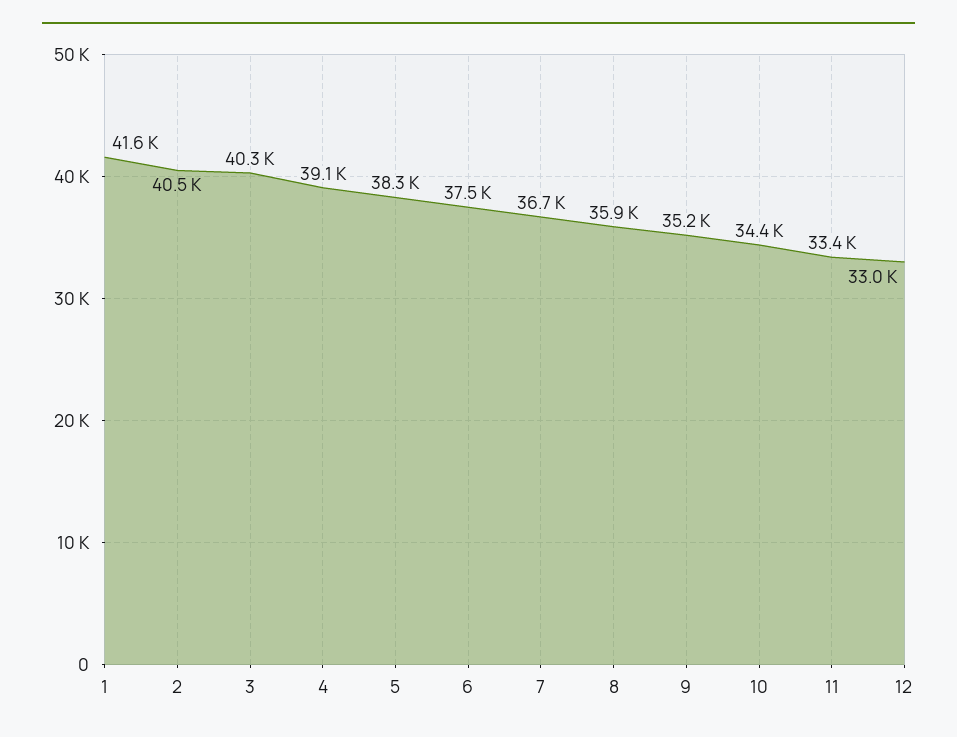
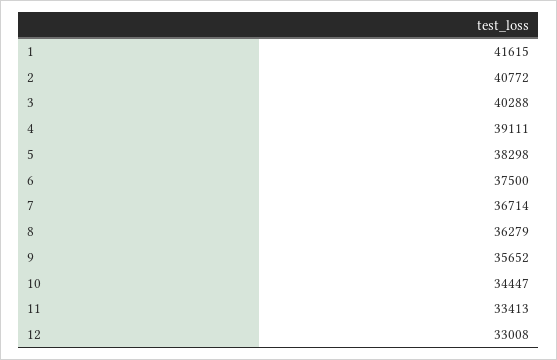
2: 40500 -> 40772
8: 35900 -> 36279
9: 35200 -> 35652

